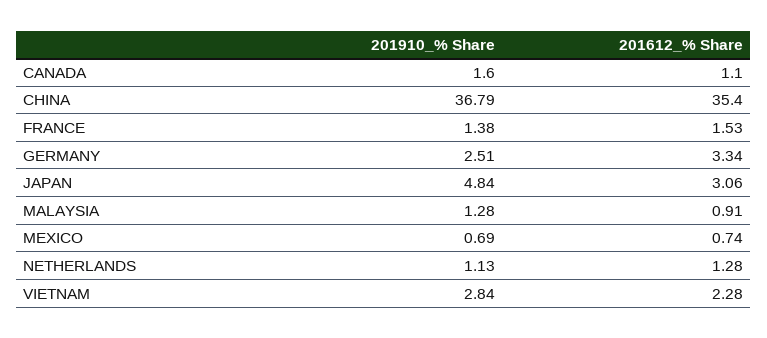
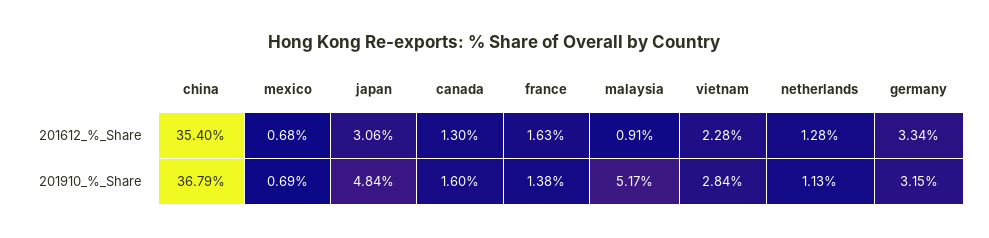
201612_% Share, CANADA: 1.1 -> 1.3
201612_% Share, FRANCE: 1.53 -> 1.63
201910_% Share, GERMANY: 2.51 -> 3.15
201910_% Share, MALAYSIA: 1.28 -> 5.17
201612_% Share, MEXICO: 0.74 -> 0.68

